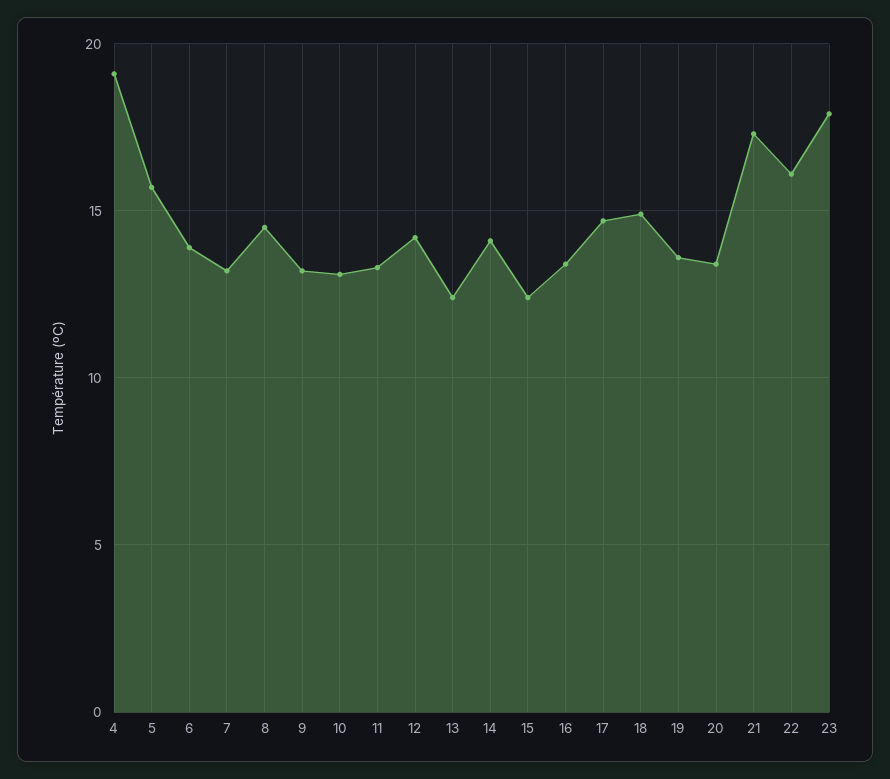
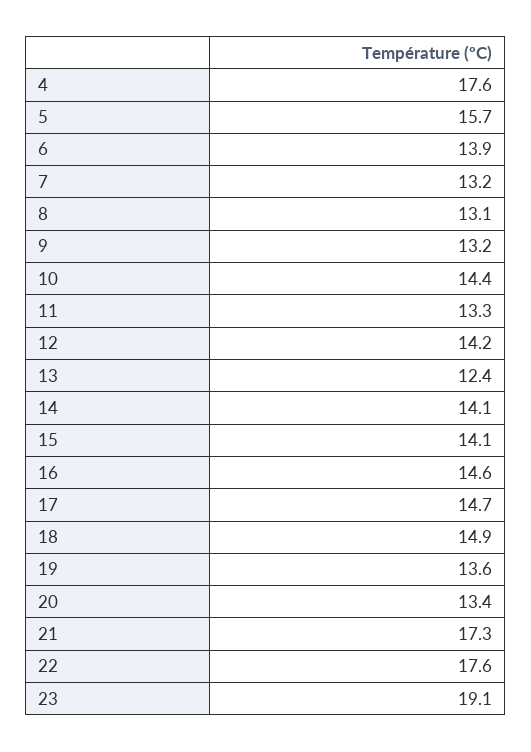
4: 19 -> 17.6
8: 14.5 -> 13.1
10: 13 -> 14.4
15: 12.5 -> 14.1
16: 13.5 -> 14.6
22: 16 -> 17.6
23: 18 -> 19.1

